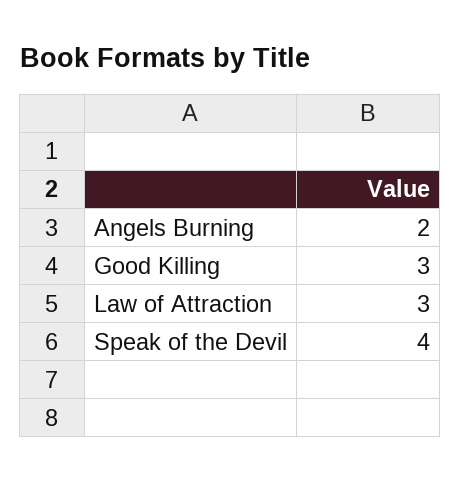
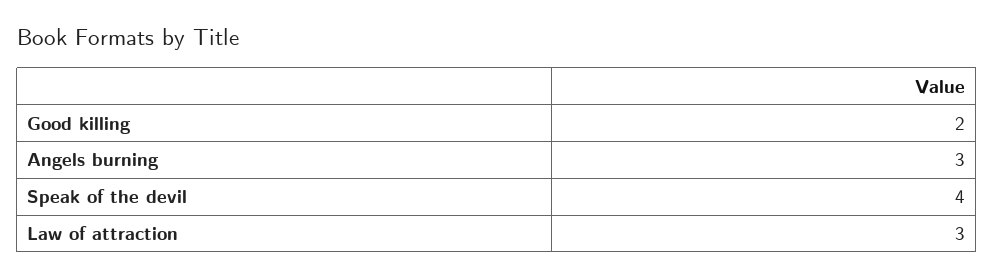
Angels Burning: 2 -> 3
Good Killing: 3 -> 2

